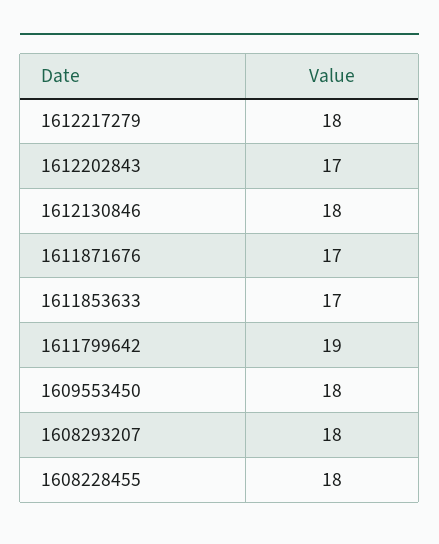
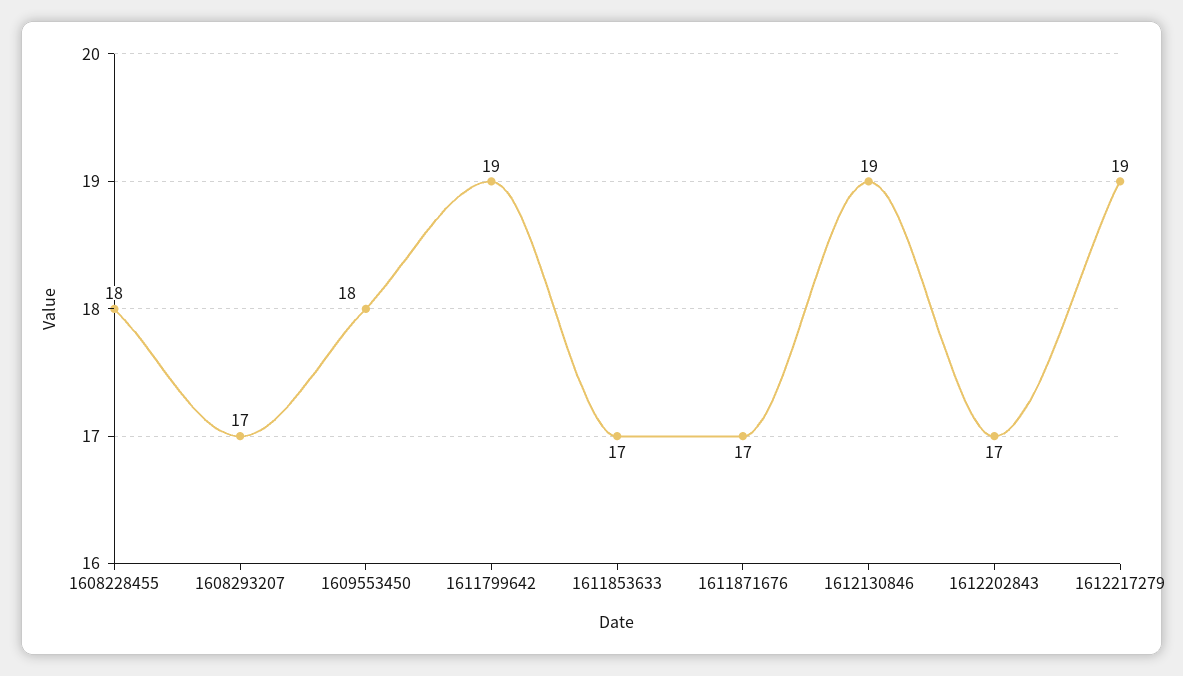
1612217279: 18 -> 19
1612130846: 18 -> 19
1608293207: 18 -> 17

